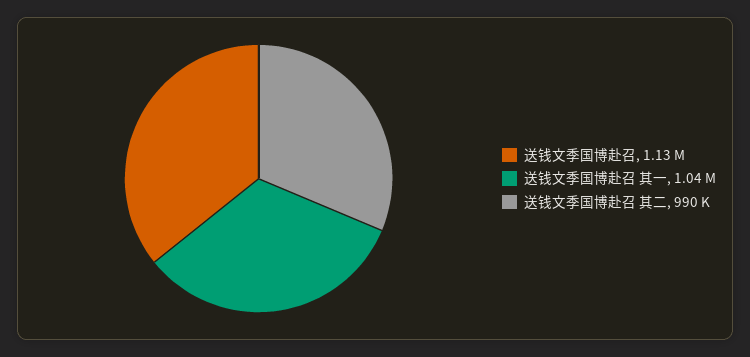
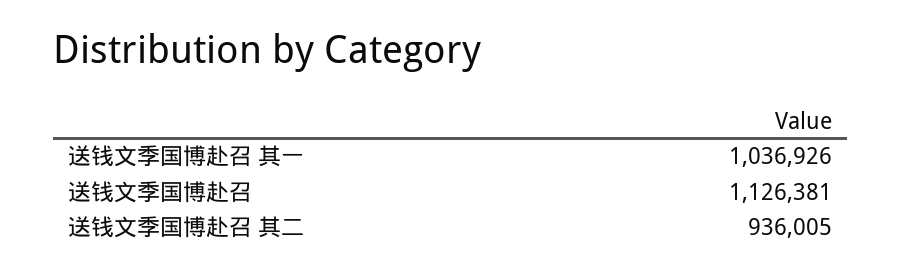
送钱文季国博赴召 其二: 990000 -> 936005

